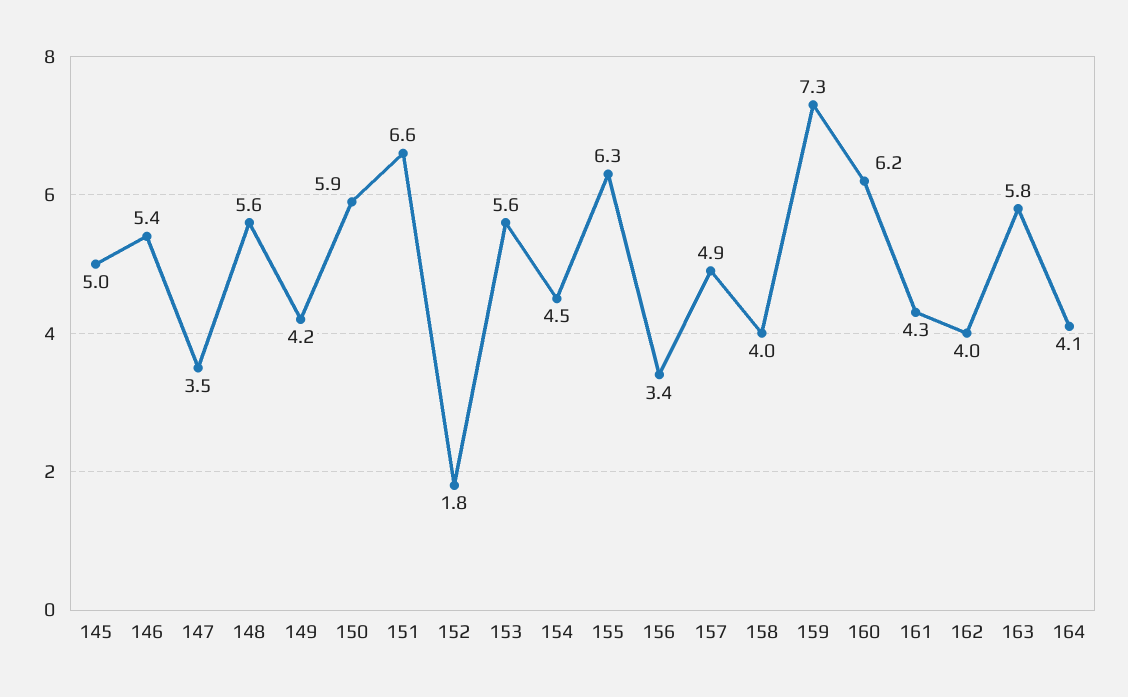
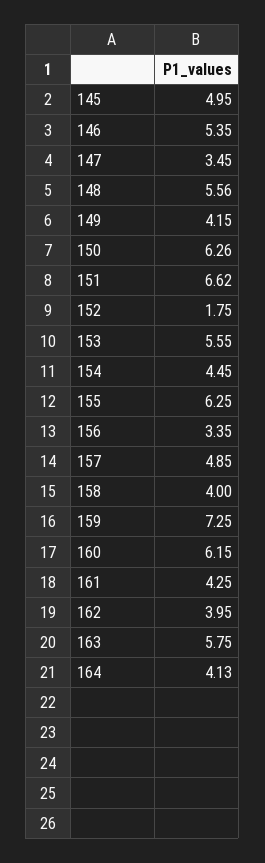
150: 5.9 -> 6.26

